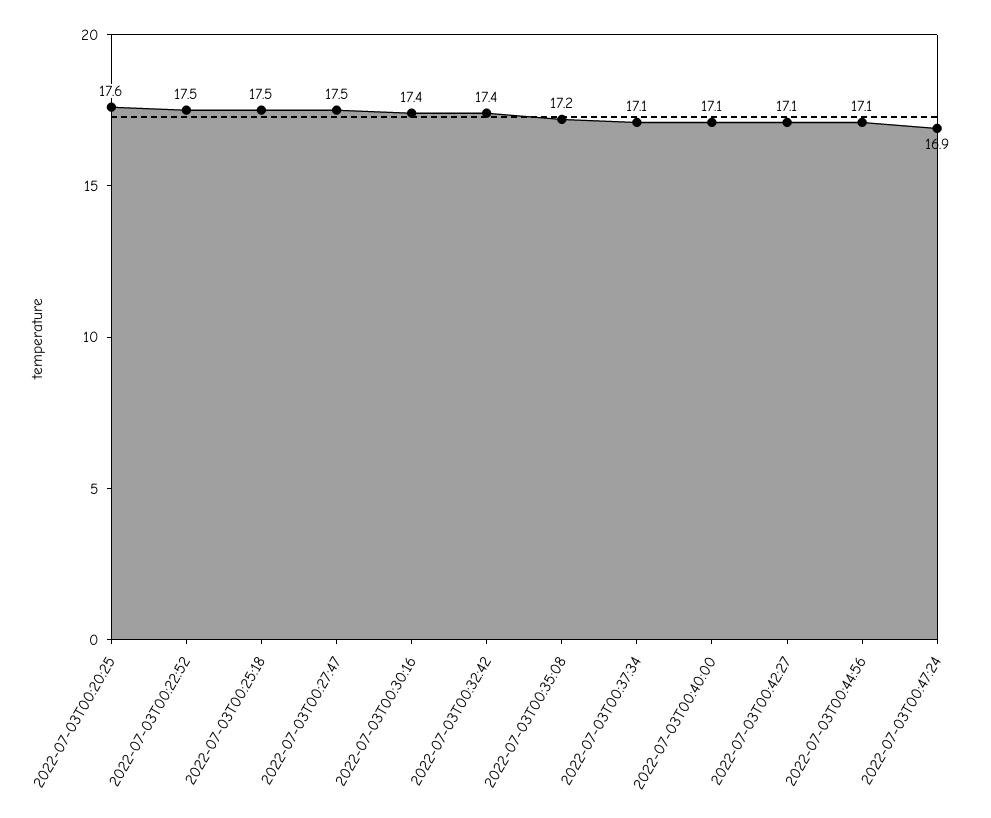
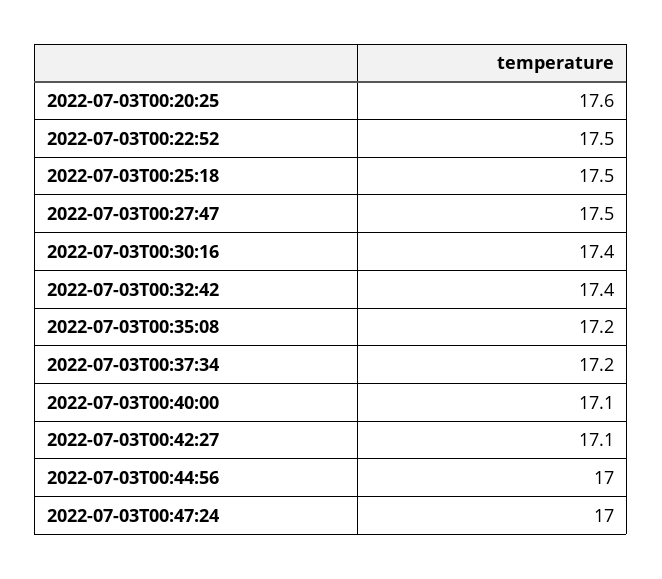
2022-07-03T00:37:34: 17.1 -> 17.2
2022-07-03T00:44:56: 17.1 -> 17
2022-07-03T00:47:24: 16.9 -> 17

